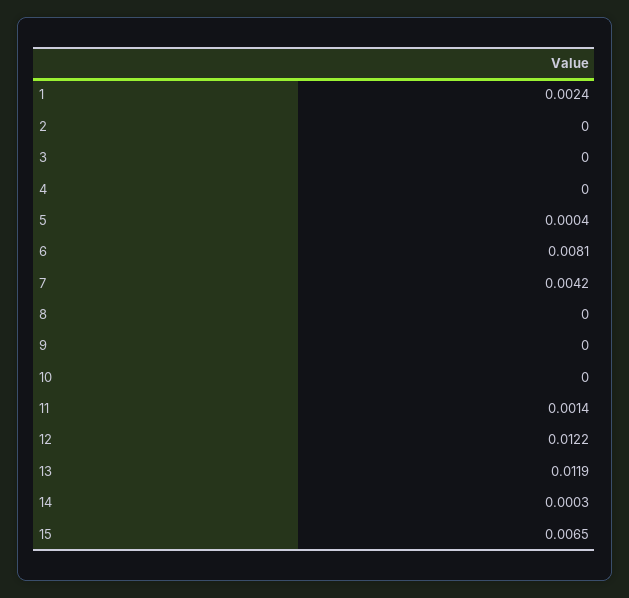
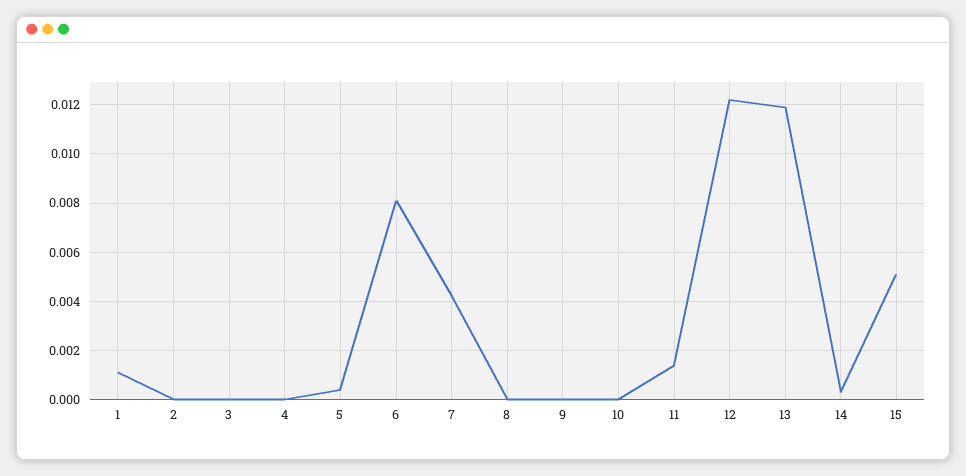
1: 0.0024 -> 0.001
15: 0.0065 -> 0.005

